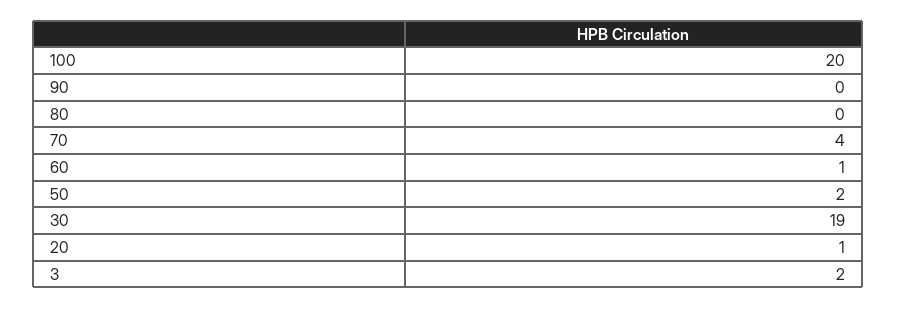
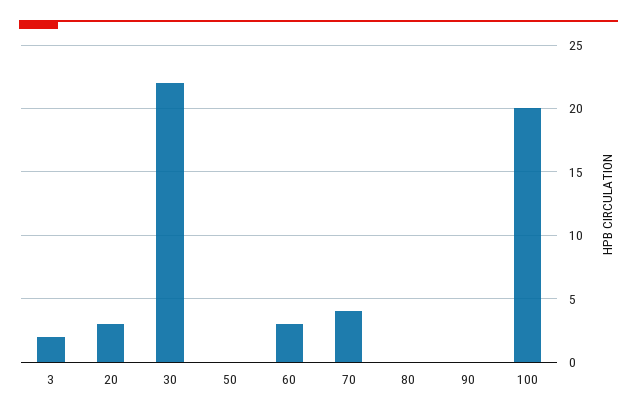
60: 1 -> 3
50: 2 -> 0
30: 19 -> 22
20: 1 -> 3

